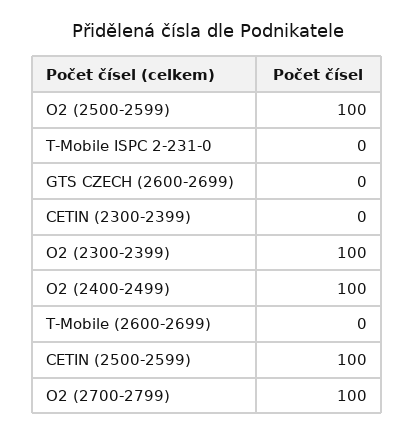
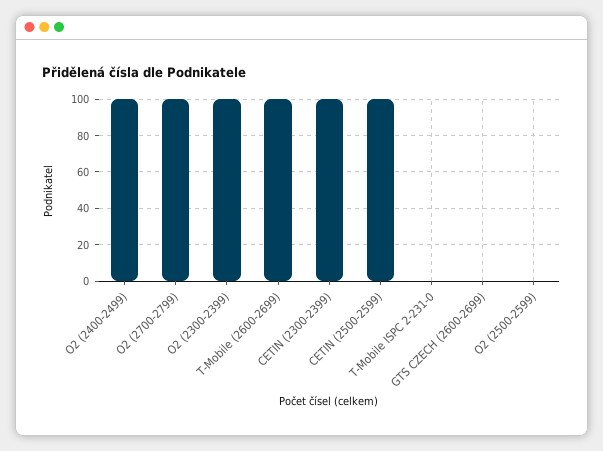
O2 (2500-2599): 100 -> 0
CETIN (2300-2399): 0 -> 100
T-Mobile (2600-2699): 0 -> 100

